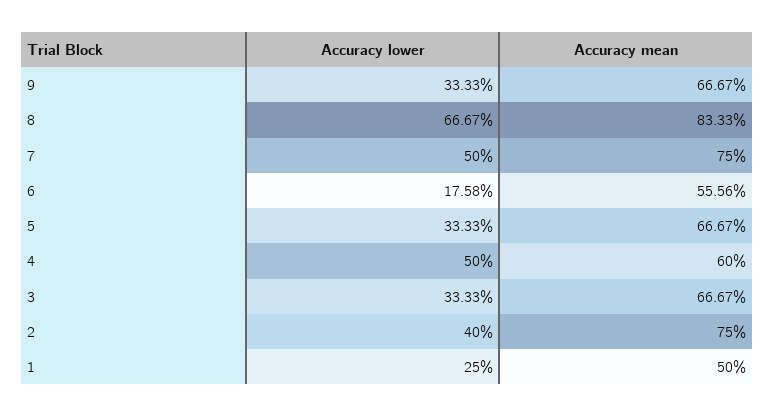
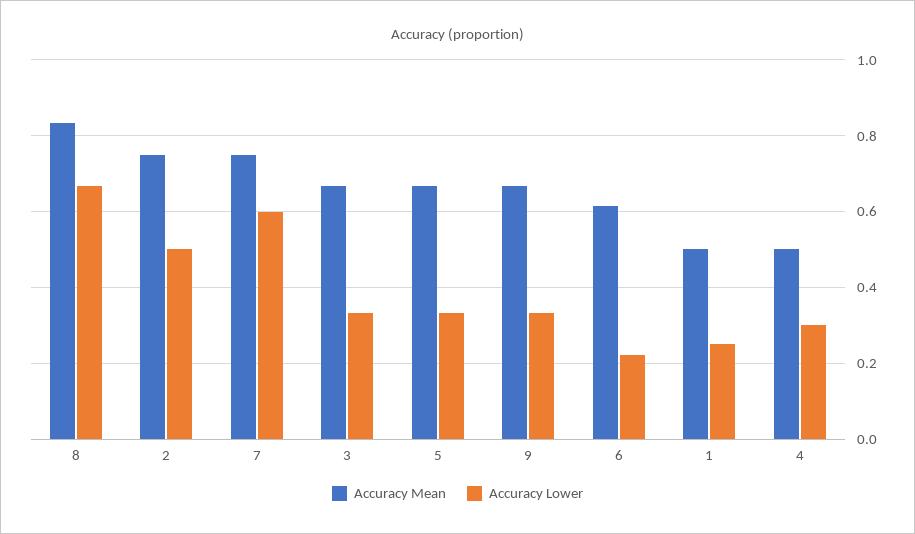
Accuracy lower, 7: 0.5 -> 0.6
Accuracy lower, 6: 0.1758 -> 0.22
Accuracy mean, 6: 0.5556 -> 0.62
Accuracy lower, 4: 0.5 -> 0.3
Accuracy mean, 4: 0.6 -> 0.5
Accuracy lower, 2: 0.4 -> 0.5

